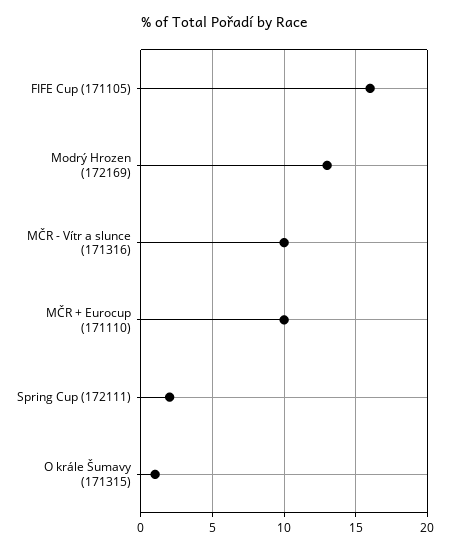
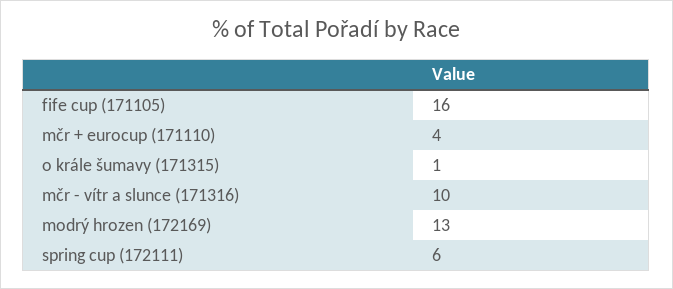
MČR + Eurocup (171110): 10 -> 4
Spring Cup (172111): 2 -> 6

